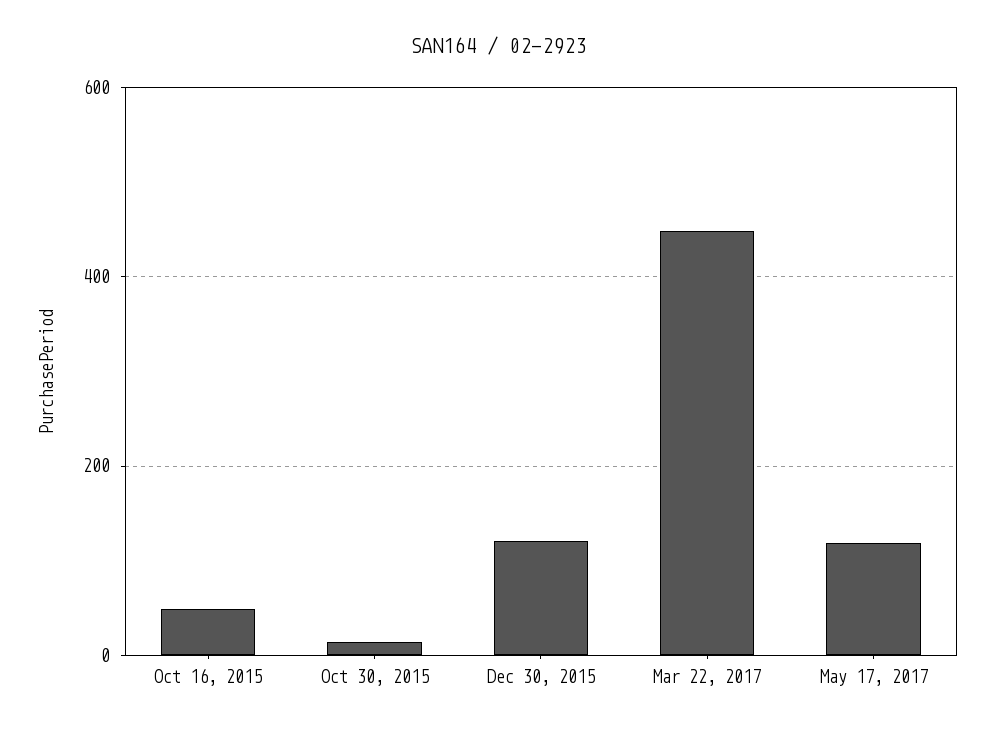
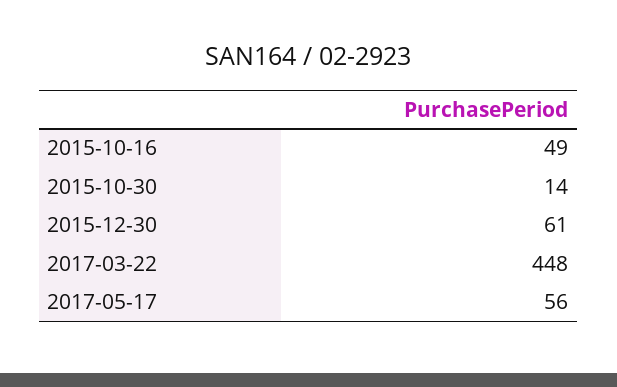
Dec 30, 2015: 120 -> 61
May 17, 2017: 120 -> 56

